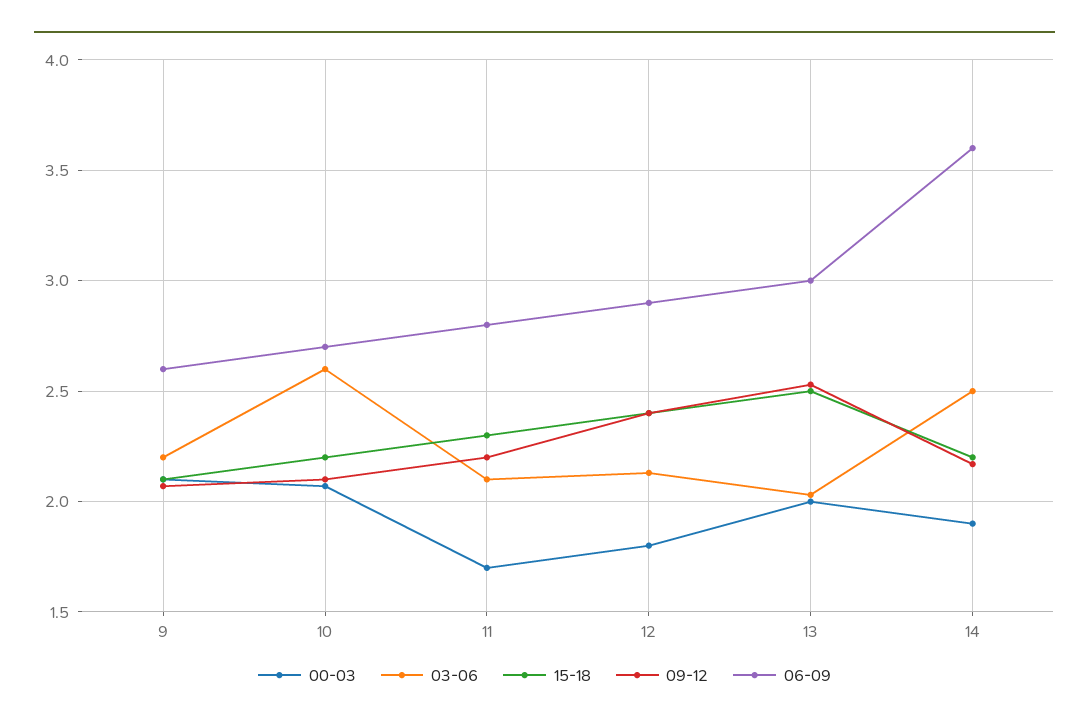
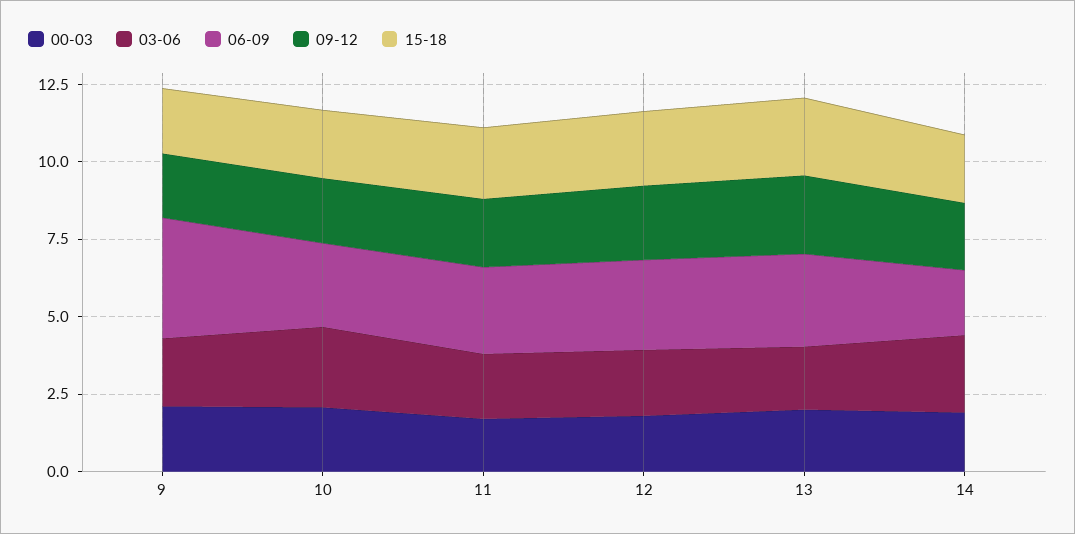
06-09, 9: 2.6 -> 4
06-09, 14: 3.6 -> 2

